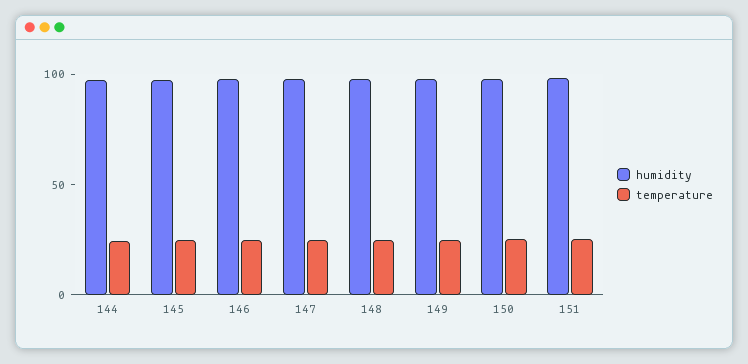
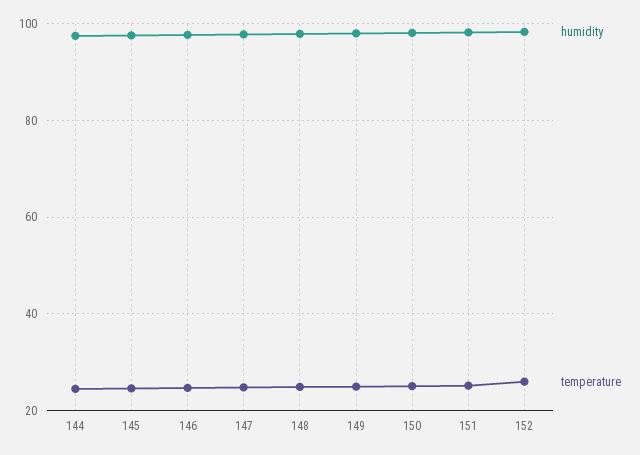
humidity, 152: none -> 98
temperature, 152: none -> 26

